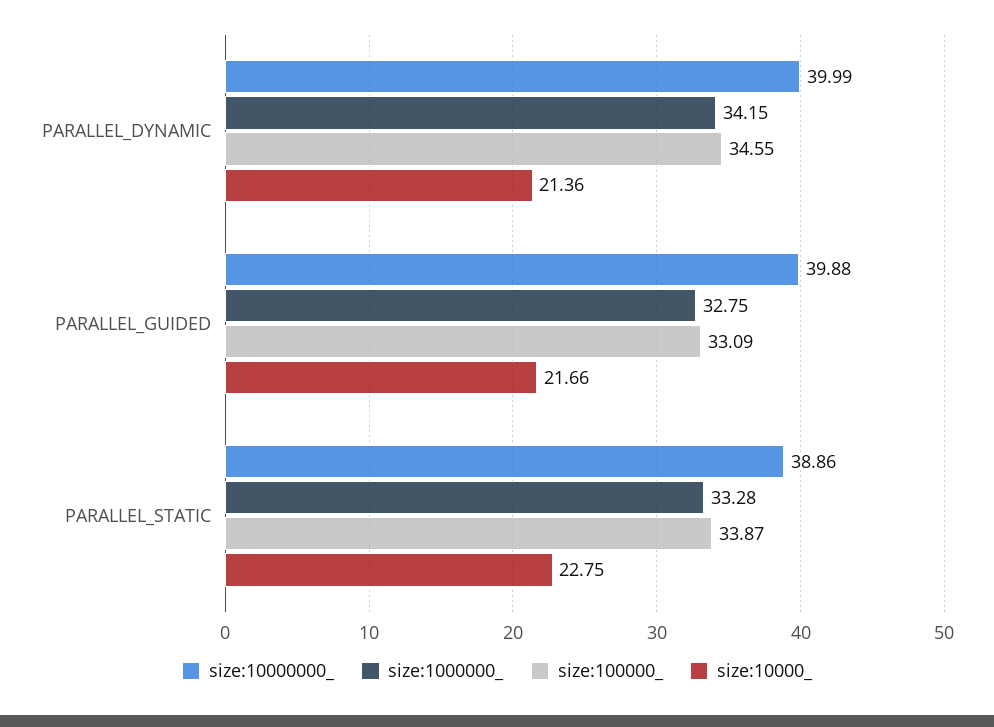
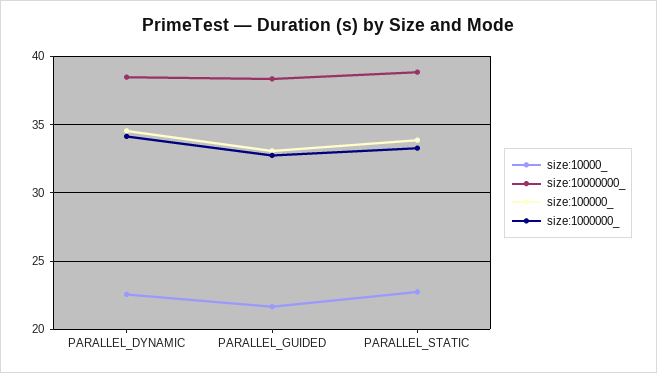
size:10000000_, PARALLEL_DYNAMIC: 39.99 -> 38.5
size:10000_, PARALLEL_DYNAMIC: 21.36 -> 22.5
size:10000000_, PARALLEL_GUIDED: 39.88 -> 38.5

